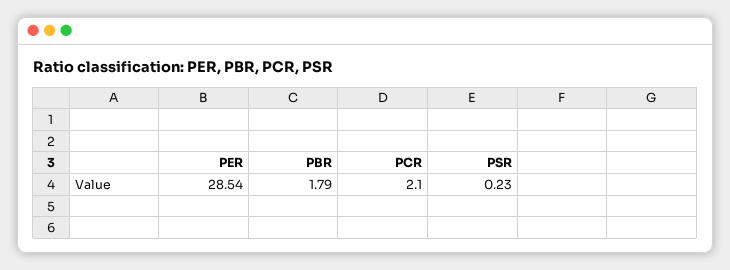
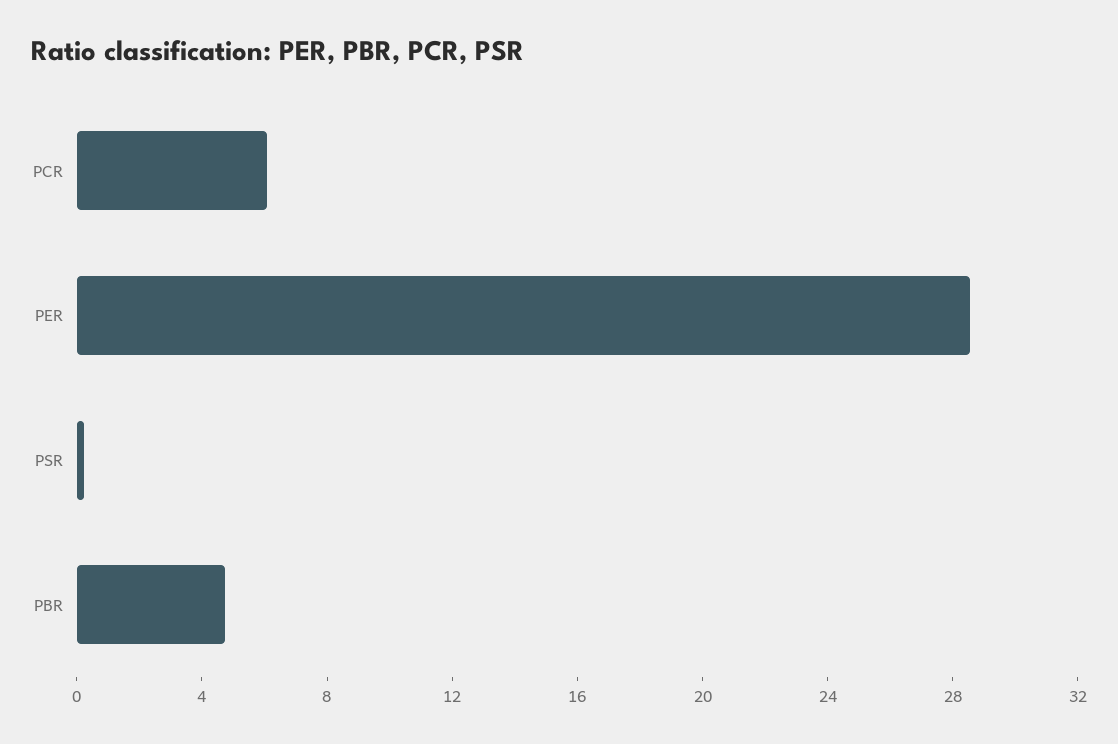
PBR: 1.79 -> 5
PCR: 2.1 -> 6

